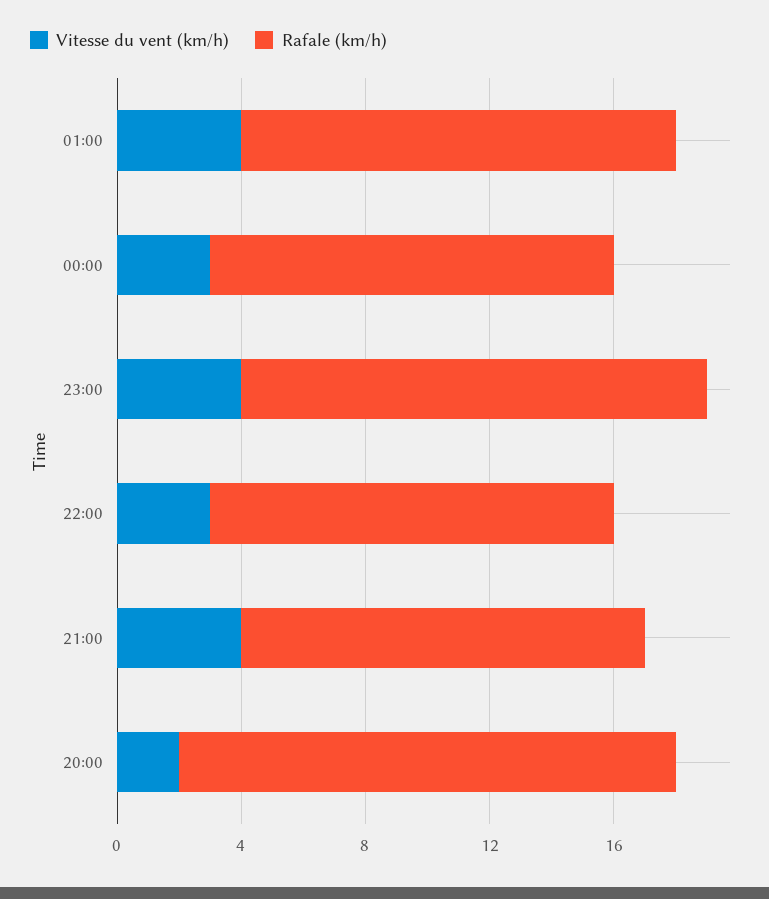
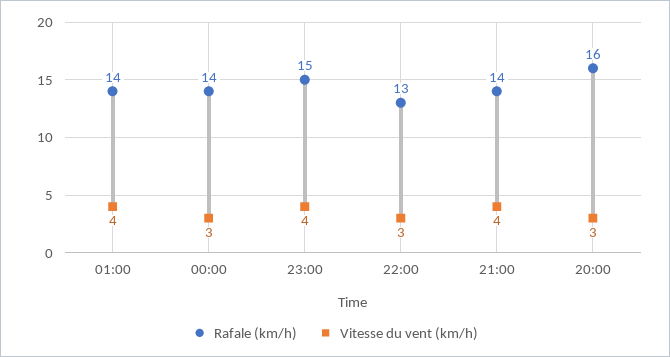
Rafale (km/h), 00:00: 13 -> 14
Rafale (km/h), 21:00: 13 -> 14
Vitesse du vent (km/h), 20:00: 2 -> 3

